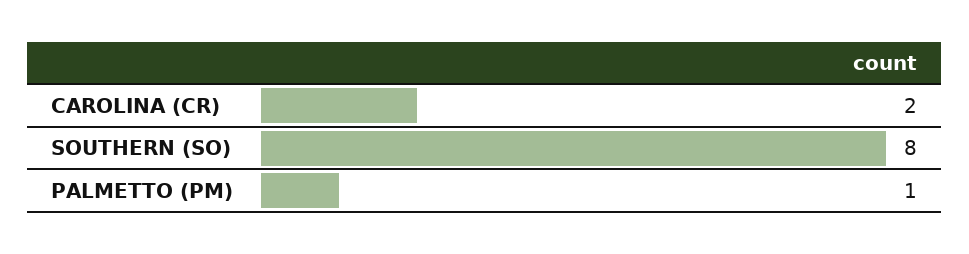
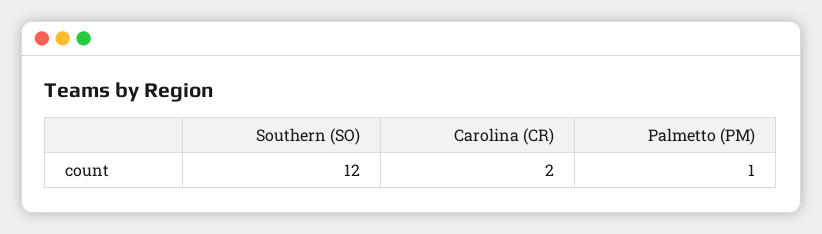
SOUTHERN (SO): 8 -> 12

